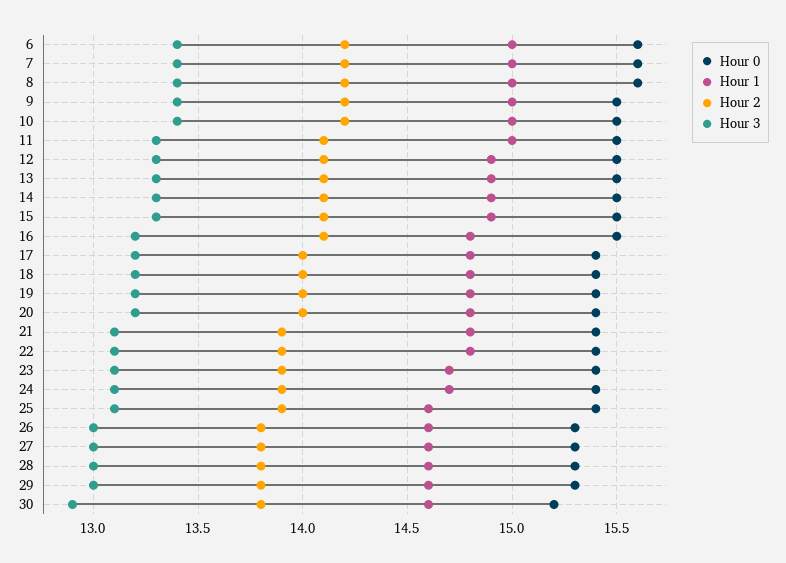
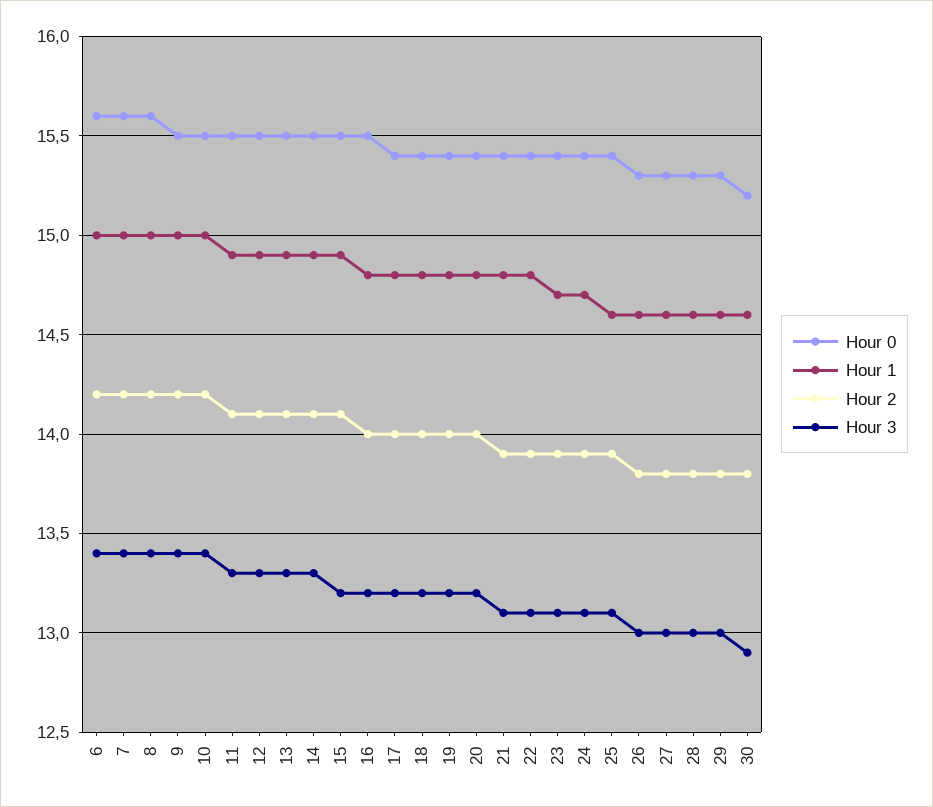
Hour 1, 11: 15 -> 14.9
Hour 3, 15: 13.3 -> 13.2
Hour 2, 16: 14.1 -> 14

